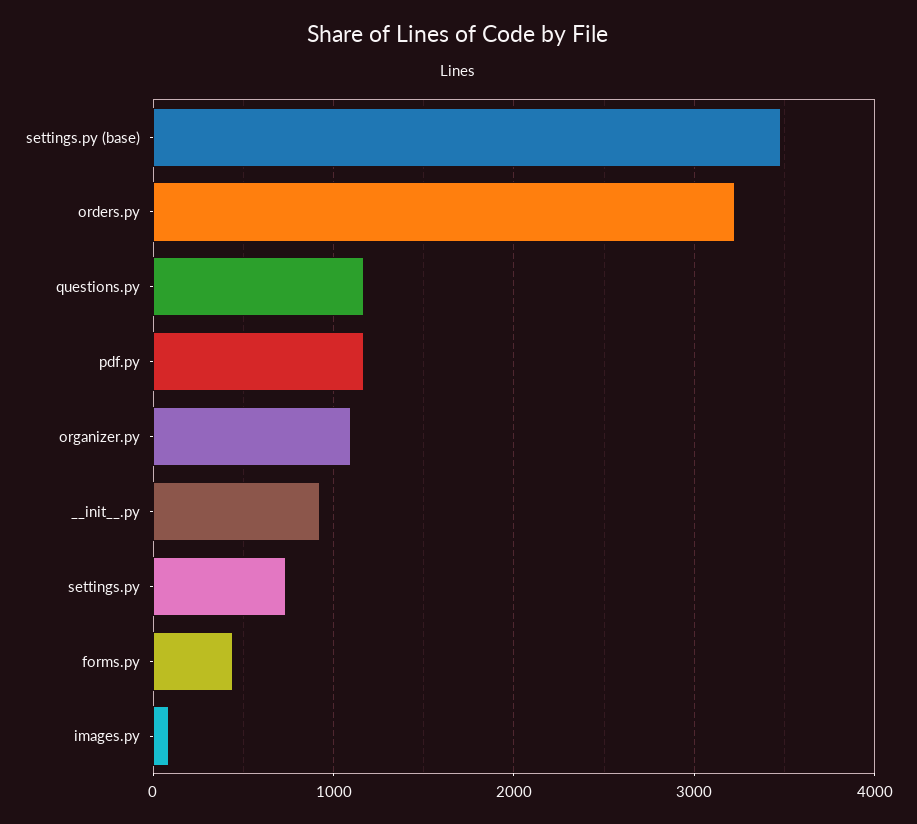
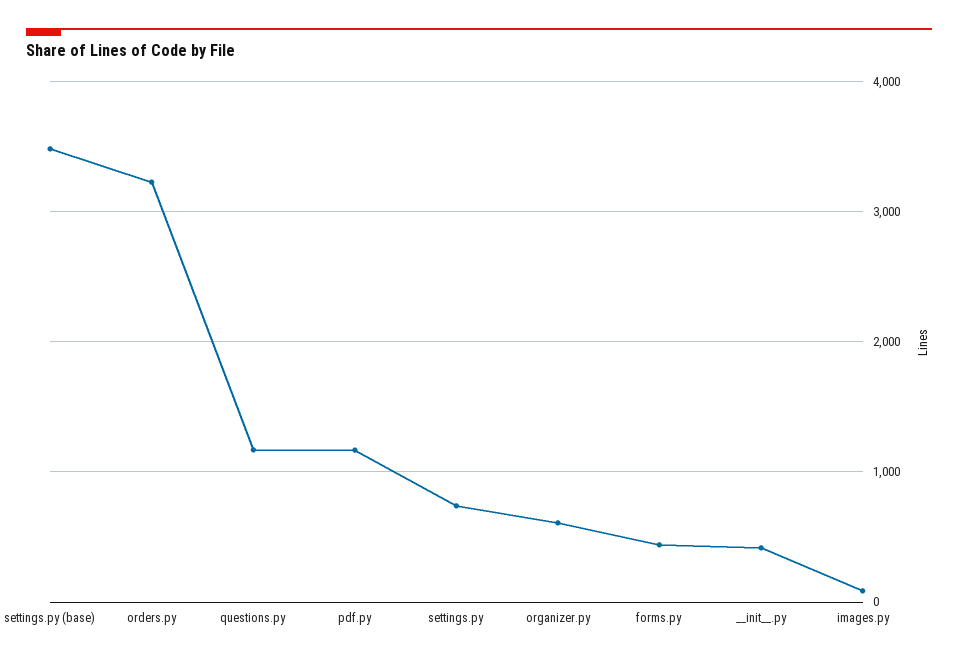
organizer.py: 1100 -> 600
__init__.py: 900 -> 400

